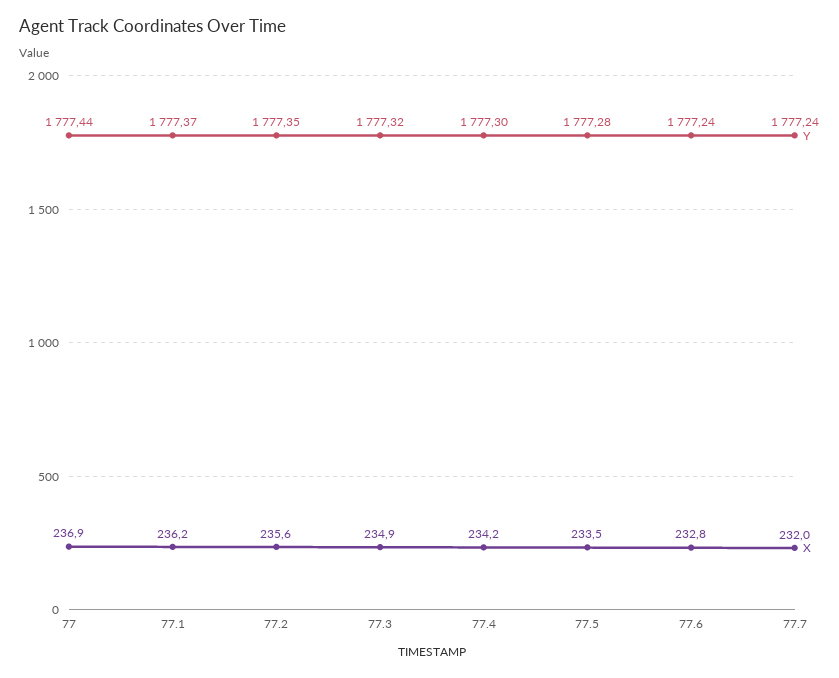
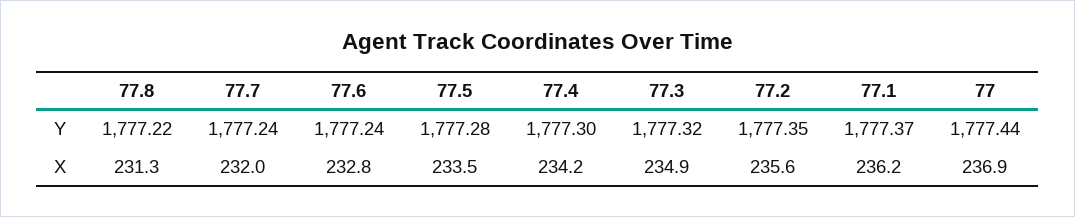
Y, 77.8: none -> 1777.22
X, 77.8: none -> 231.3

